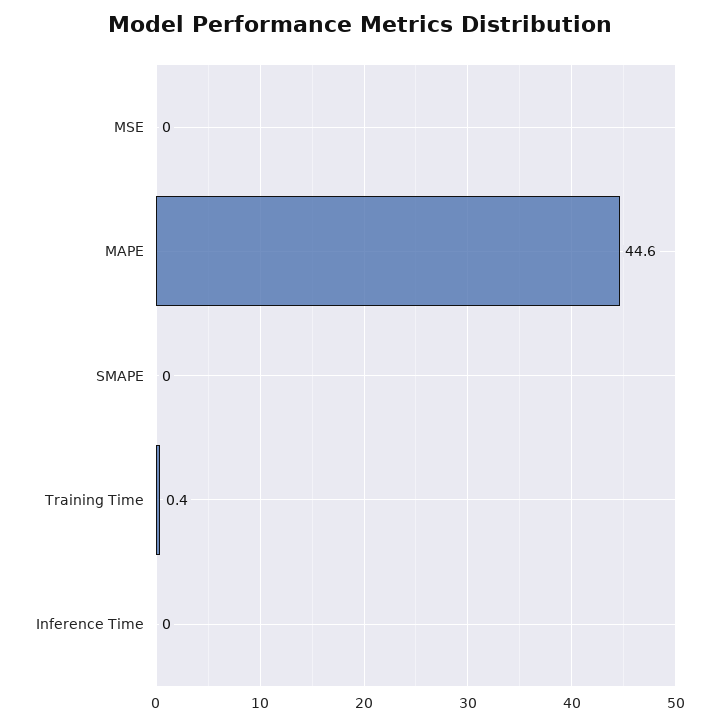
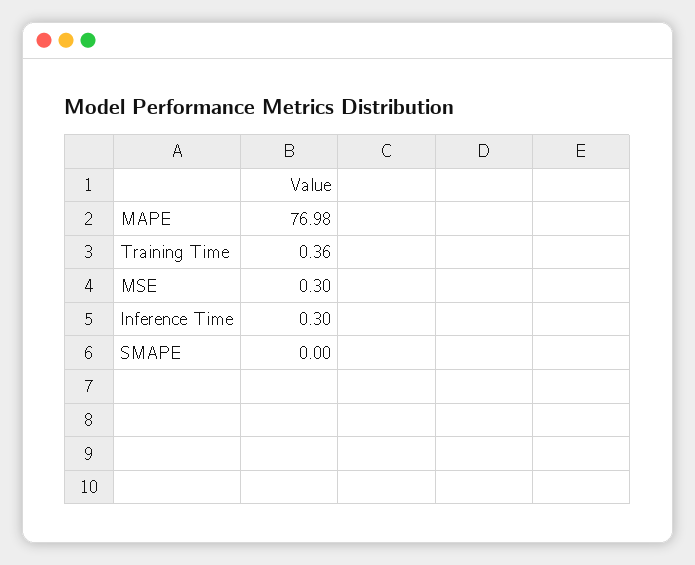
MSE: 0 -> 0.3
MAPE: 44.6 -> 76.98
Inference Time: 0 -> 0.3

